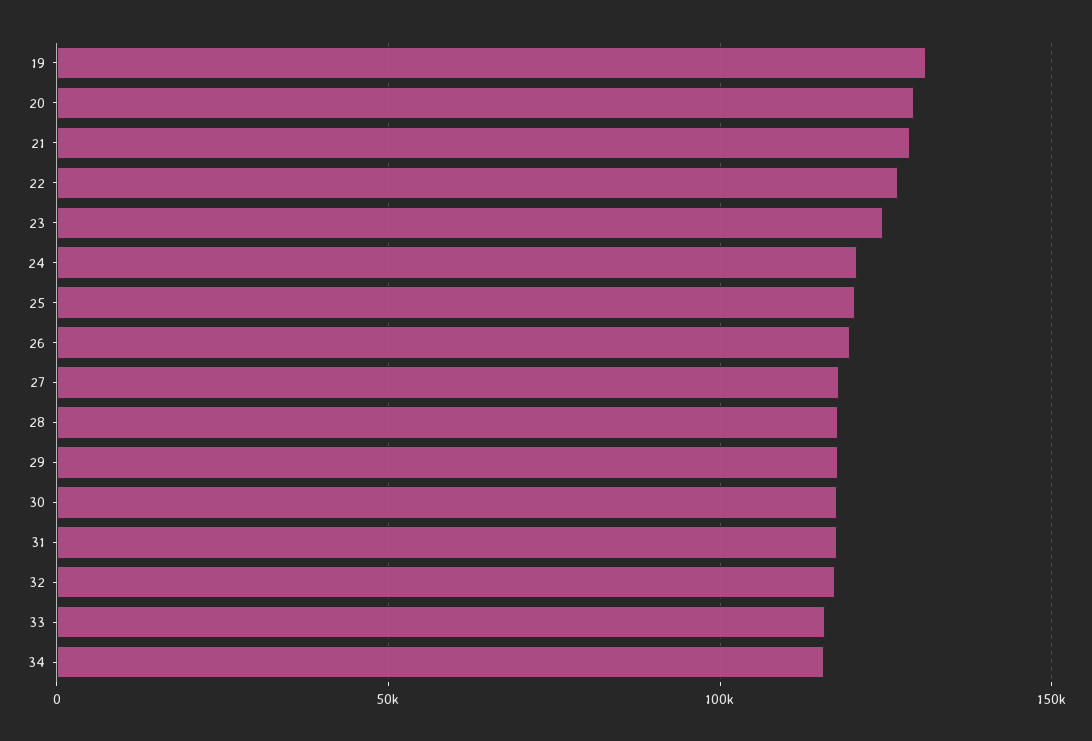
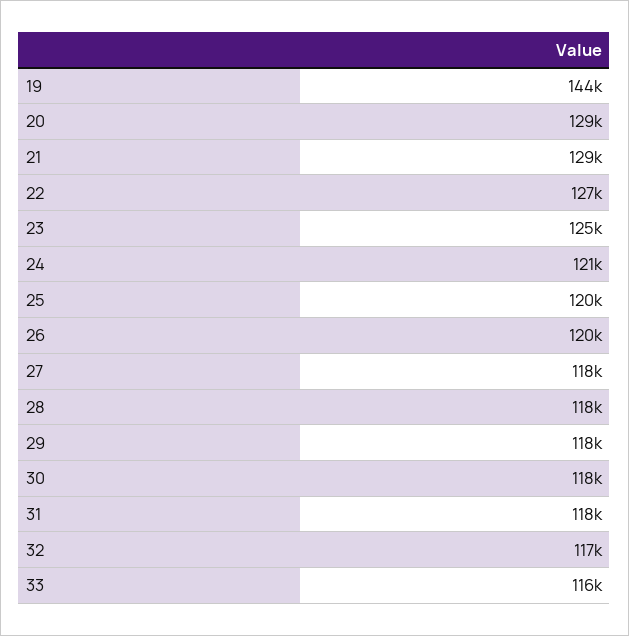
19: 130000 -> 144000
34: 115000 -> none

